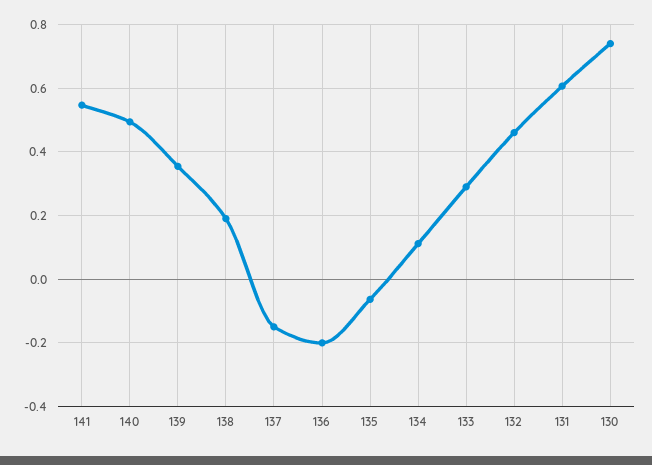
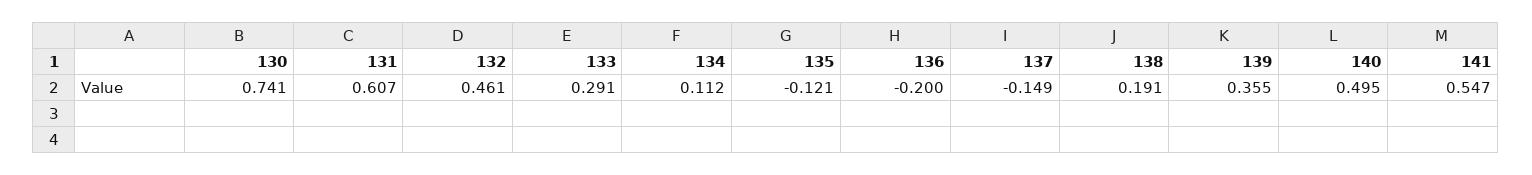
135: -0.06 -> -0.121

